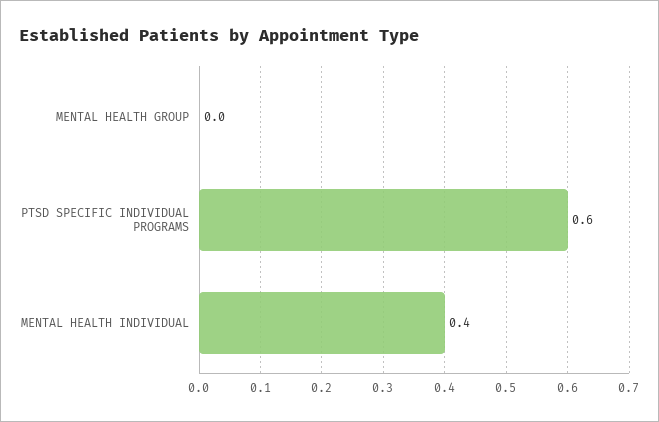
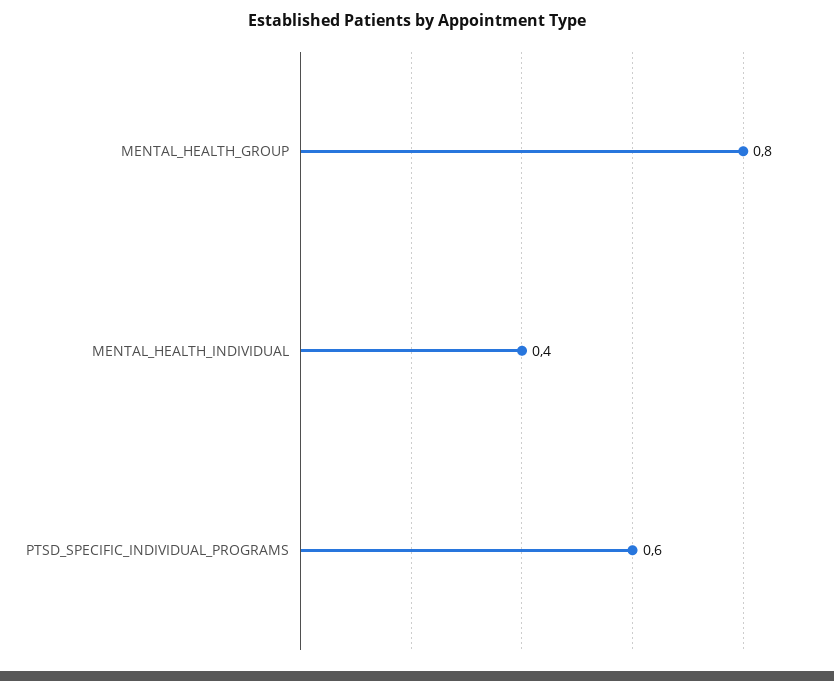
MENTAL HEALTH GROUP: 0 -> 0.8

